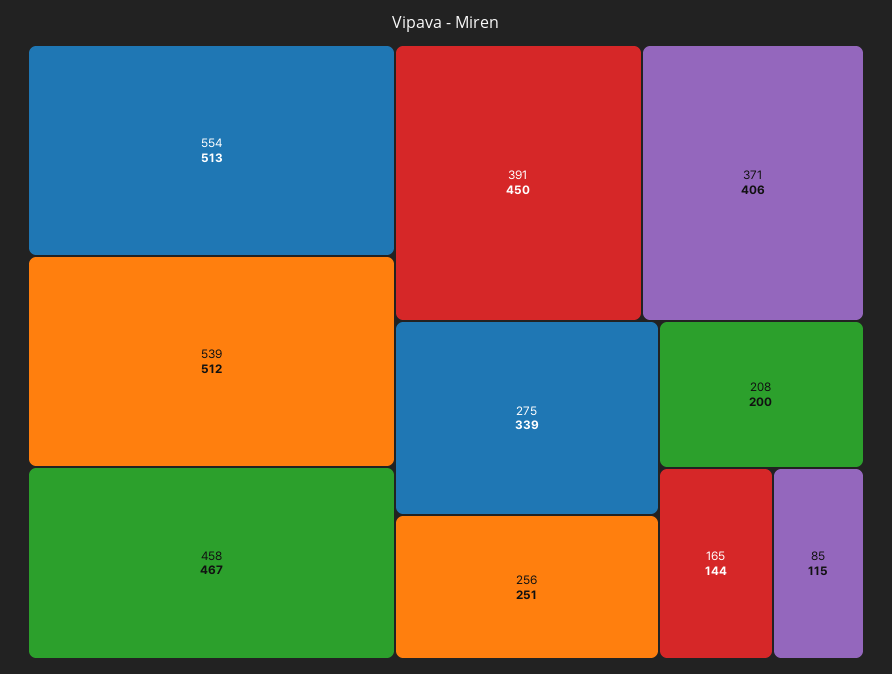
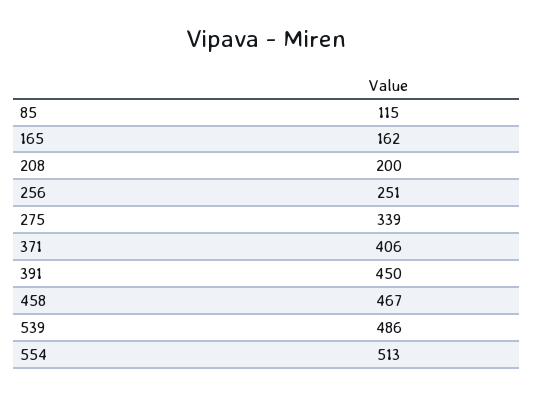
539: 512 -> 486
165: 144 -> 162

